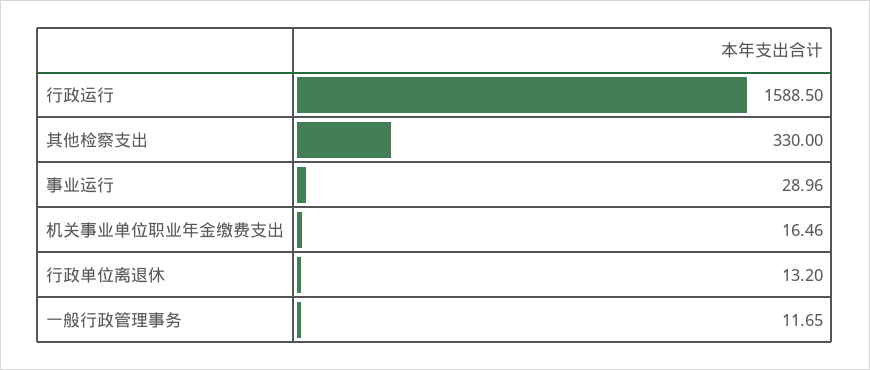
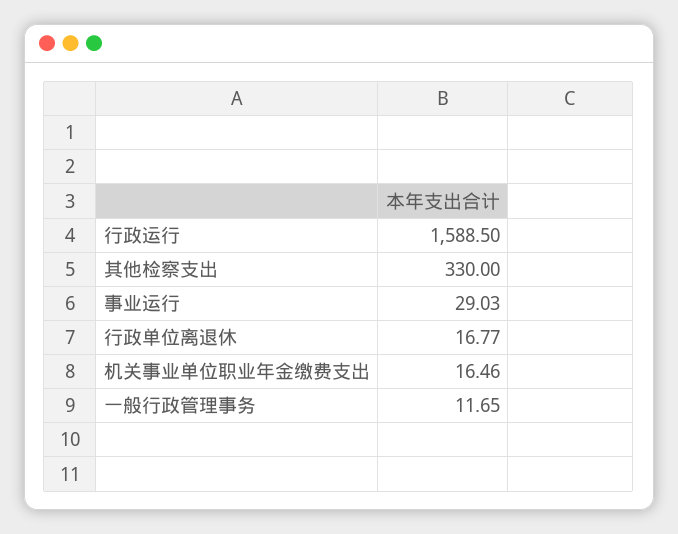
事业运行: 28.96 -> 29.03
行政单位离退休: 13.2 -> 16.77

